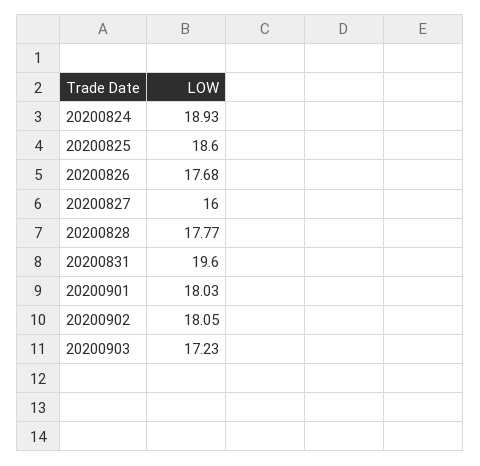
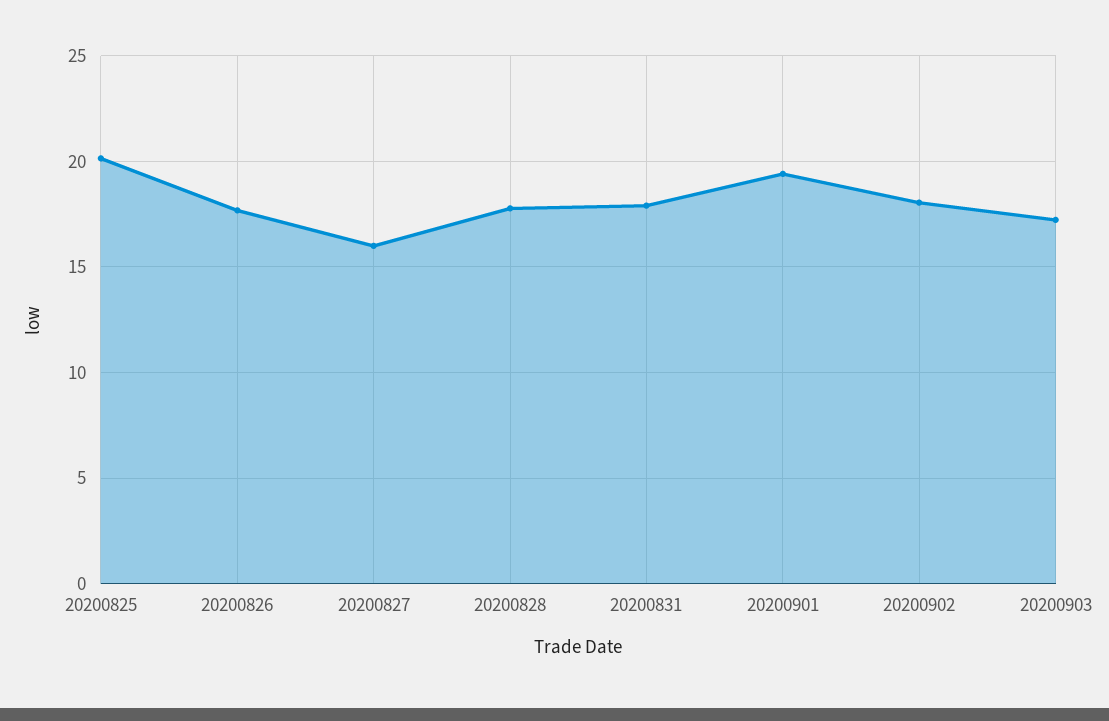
20200824: 18.93 -> none
20200825: 18.6 -> 20
20200831: 19.6 -> 18
20200901: 18.03 -> 19.5

